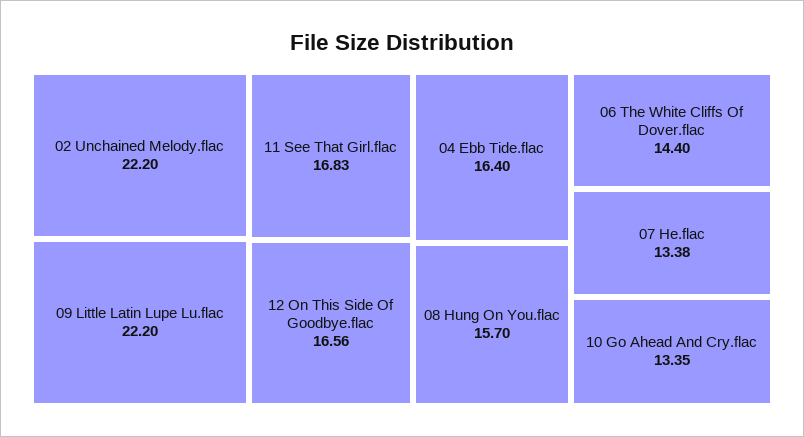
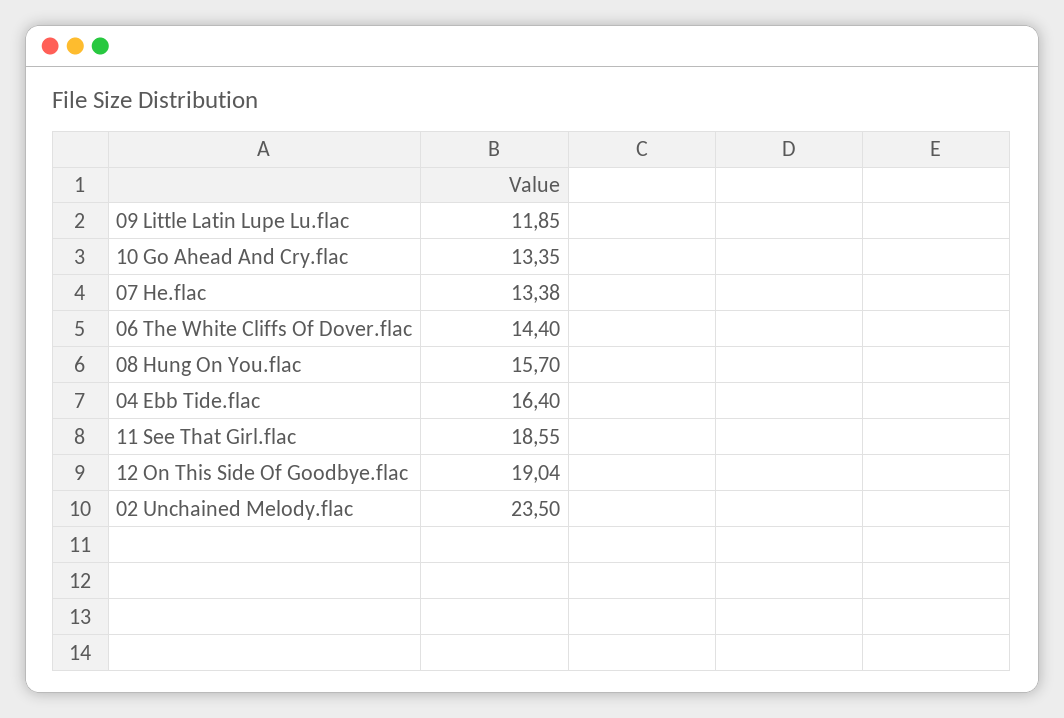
02 Unchained Melody.flac: 22.2 -> 23.5
09 Little Latin Lupe Lu.flac: 22.2 -> 11.85
11 See That Girl.flac: 16.83 -> 18.55
12 On This Side Of Goodbye.flac: 16.56 -> 19.04

